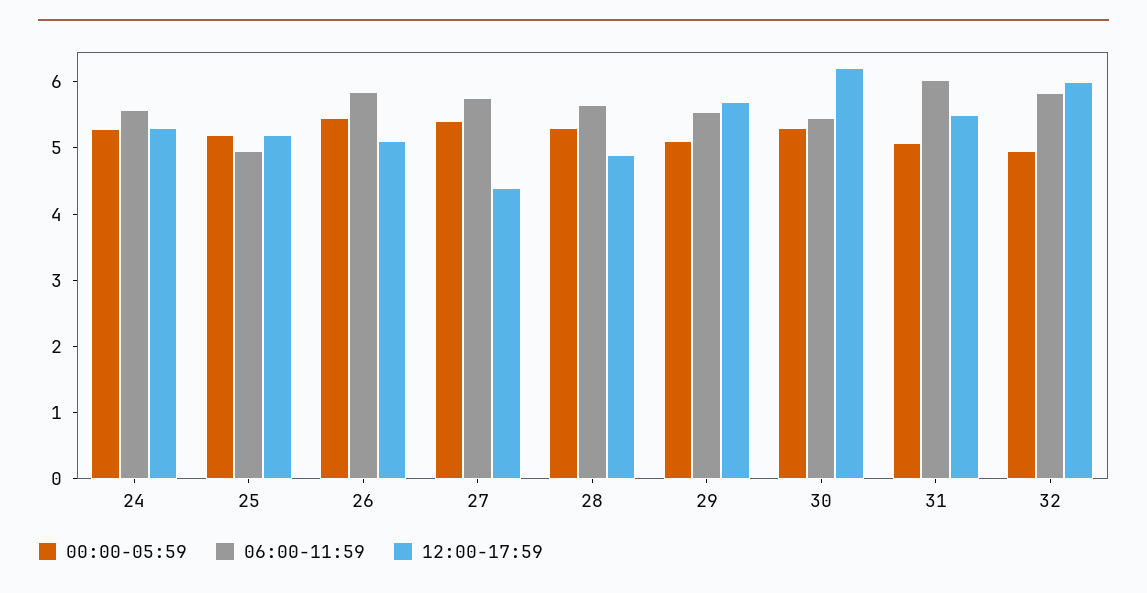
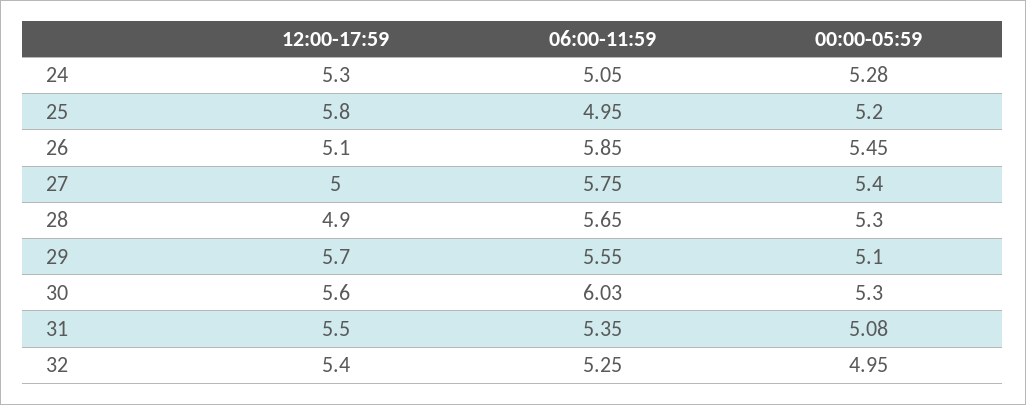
06:00-11:59, 24: 5.6 -> 5.05
12:00-17:59, 25: 5.2 -> 5.8
12:00-17:59, 27: 4.4 -> 5
06:00-11:59, 30: 5.4 -> 6.03
12:00-17:59, 30: 6.2 -> 5.6
06:00-11:59, 31: 6 -> 5.35
06:00-11:59, 32: 5.8 -> 5.25
12:00-17:59, 32: 6 -> 5.4

